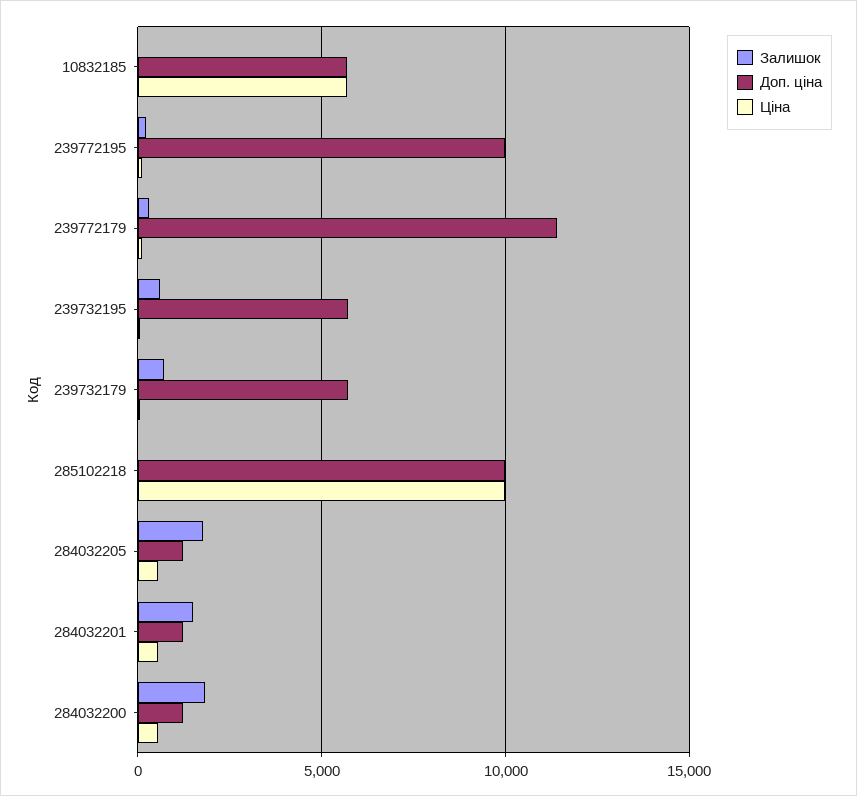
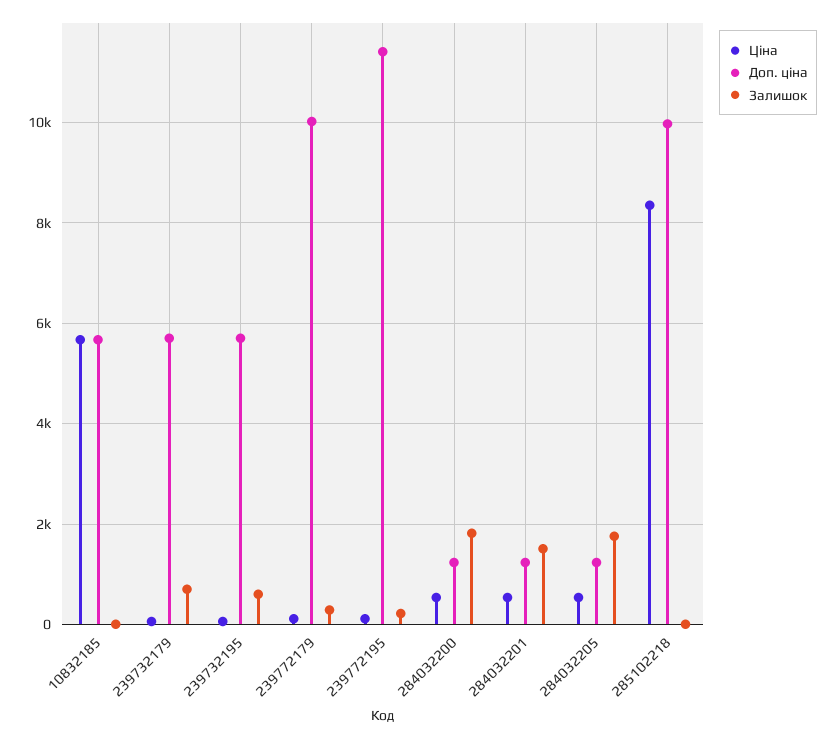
Доп. ціна, 239772195: 10000 -> 11400
Доп. ціна, 239772179: 11500 -> 10000
Ціна, 285102218: 10000 -> 8400

